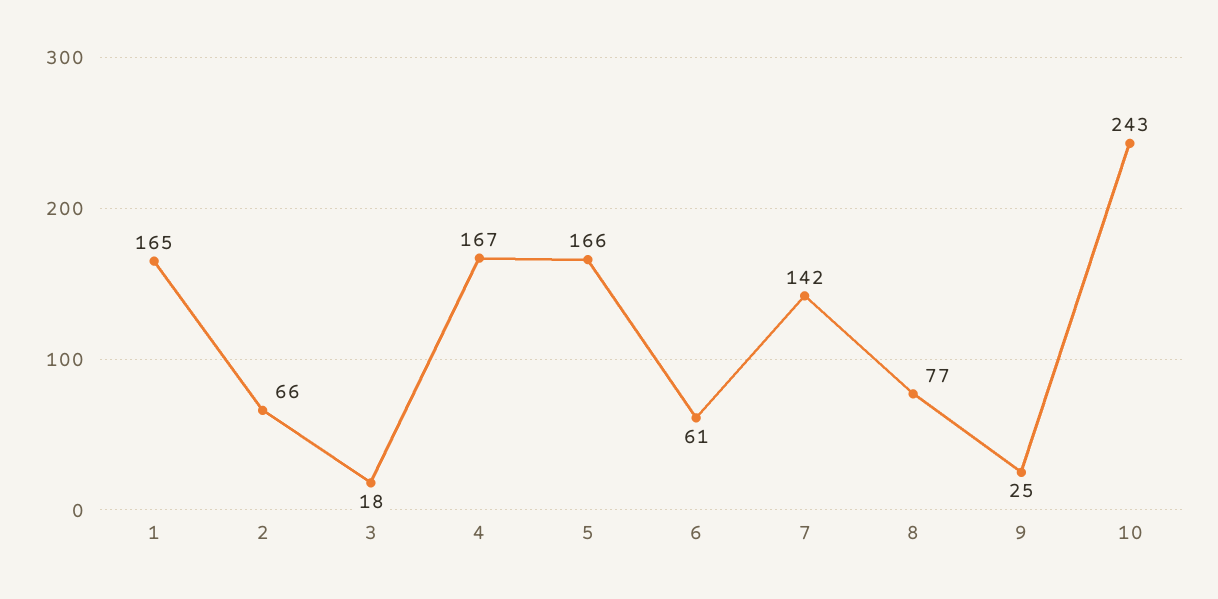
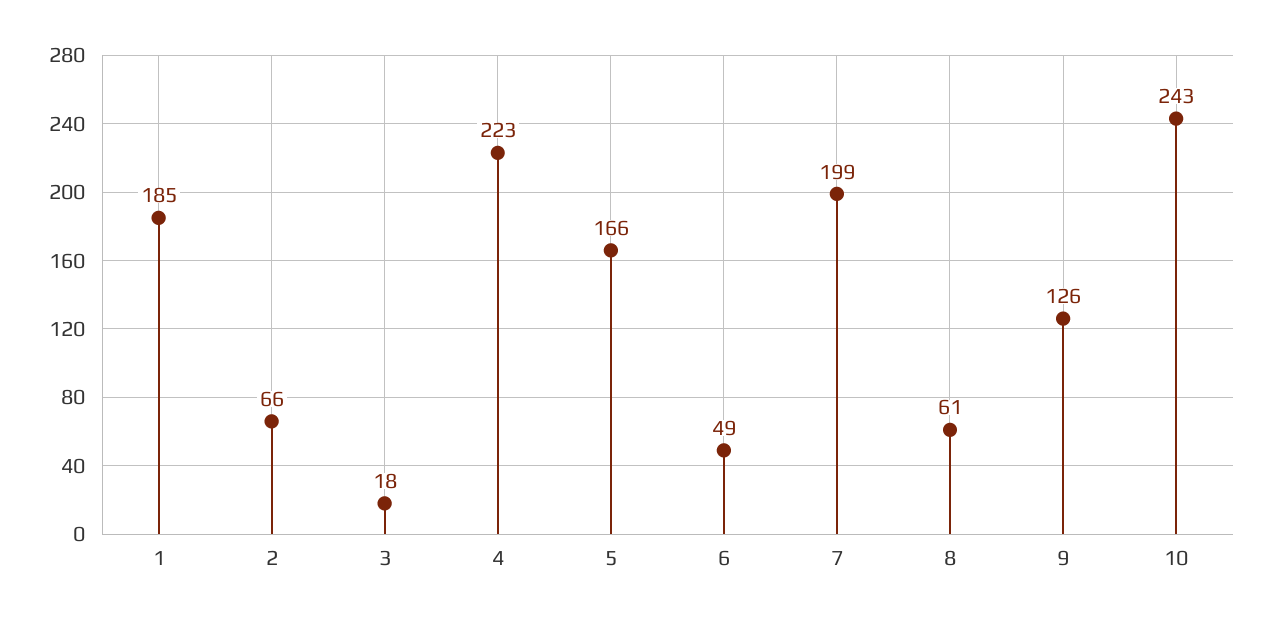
1: 165 -> 185
4: 167 -> 223
6: 61 -> 49
7: 142 -> 199
8: 77 -> 61
9: 25 -> 126

